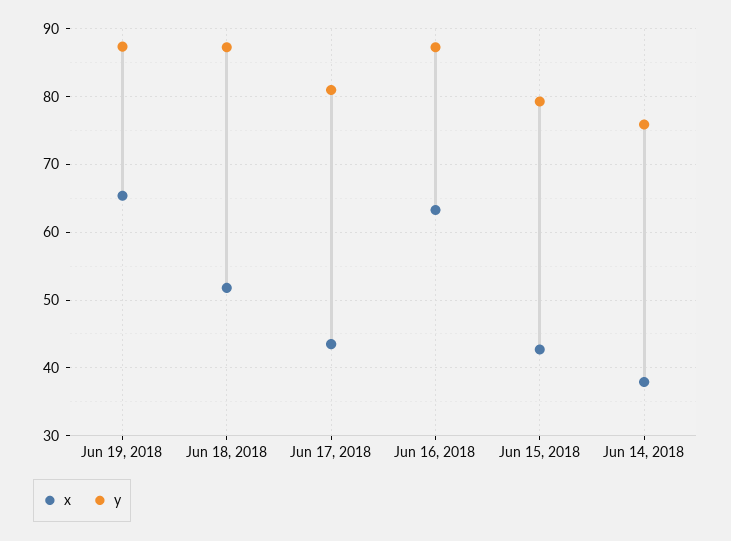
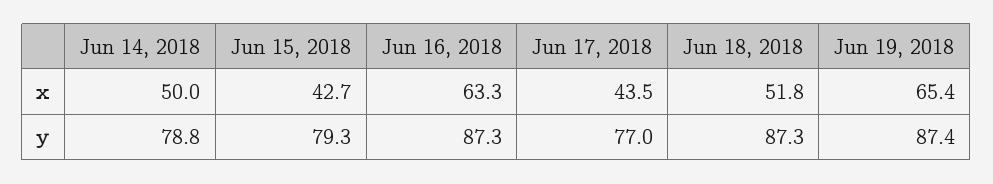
y, Jun 17, 2018: 81 -> 77
x, Jun 14, 2018: 38 -> 50
y, Jun 14, 2018: 76 -> 78.8

